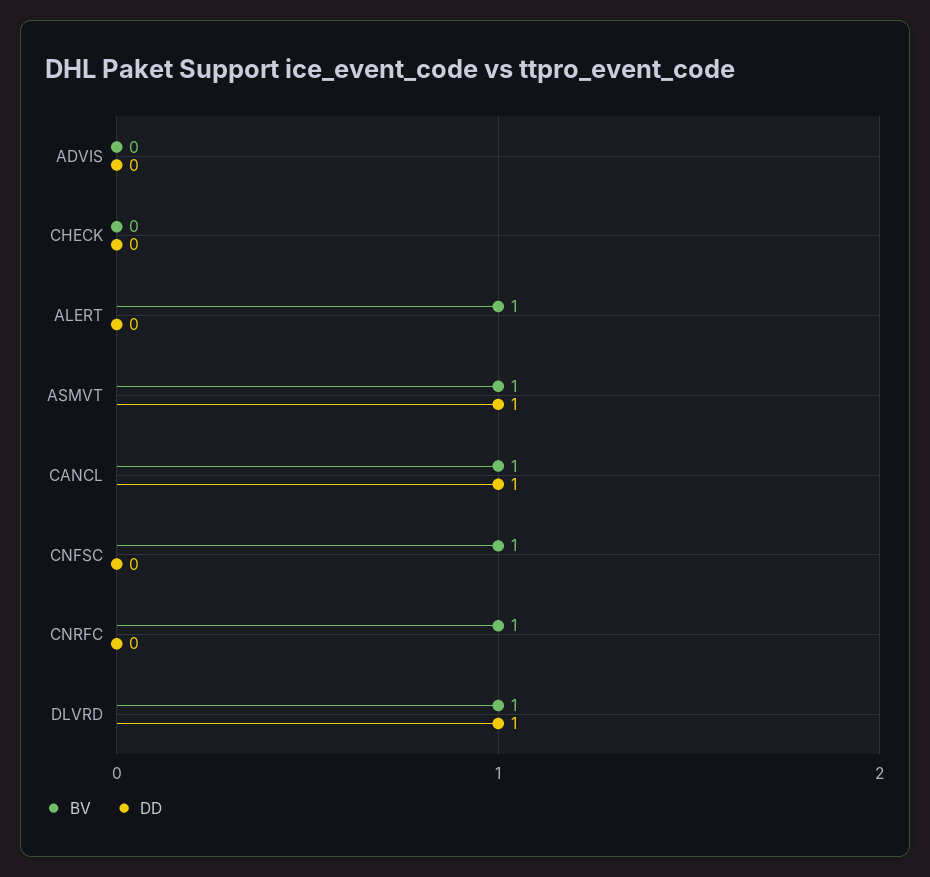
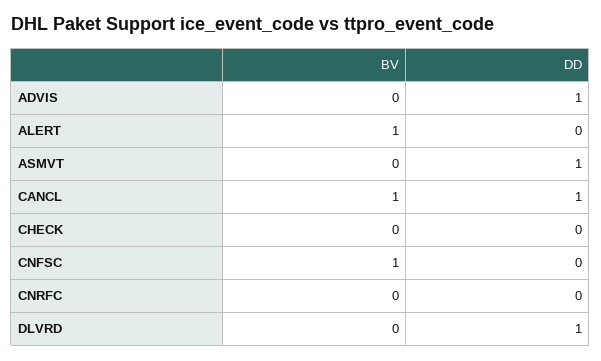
DD, ADVIS: 0 -> 1
BV, ASMVT: 1 -> 0
BV, CNRFC: 1 -> 0
BV, DLVRD: 1 -> 0

